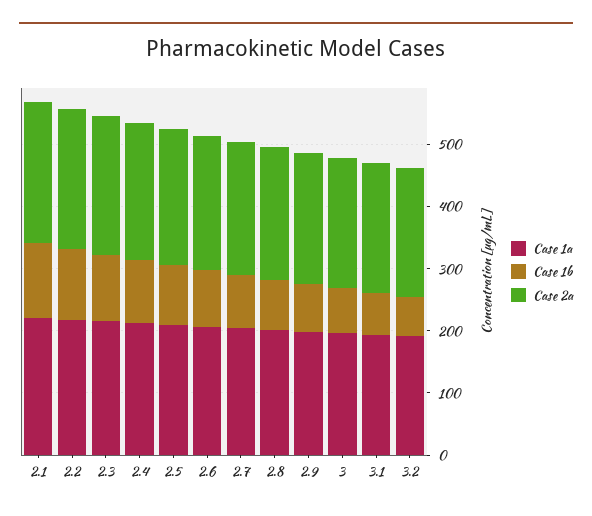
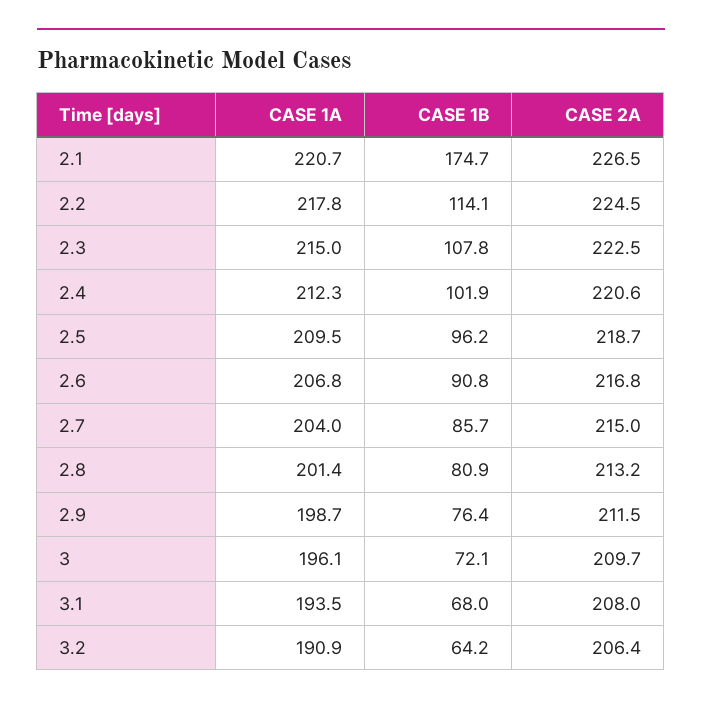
Case 1b, 2.1: 120 -> 174.7

